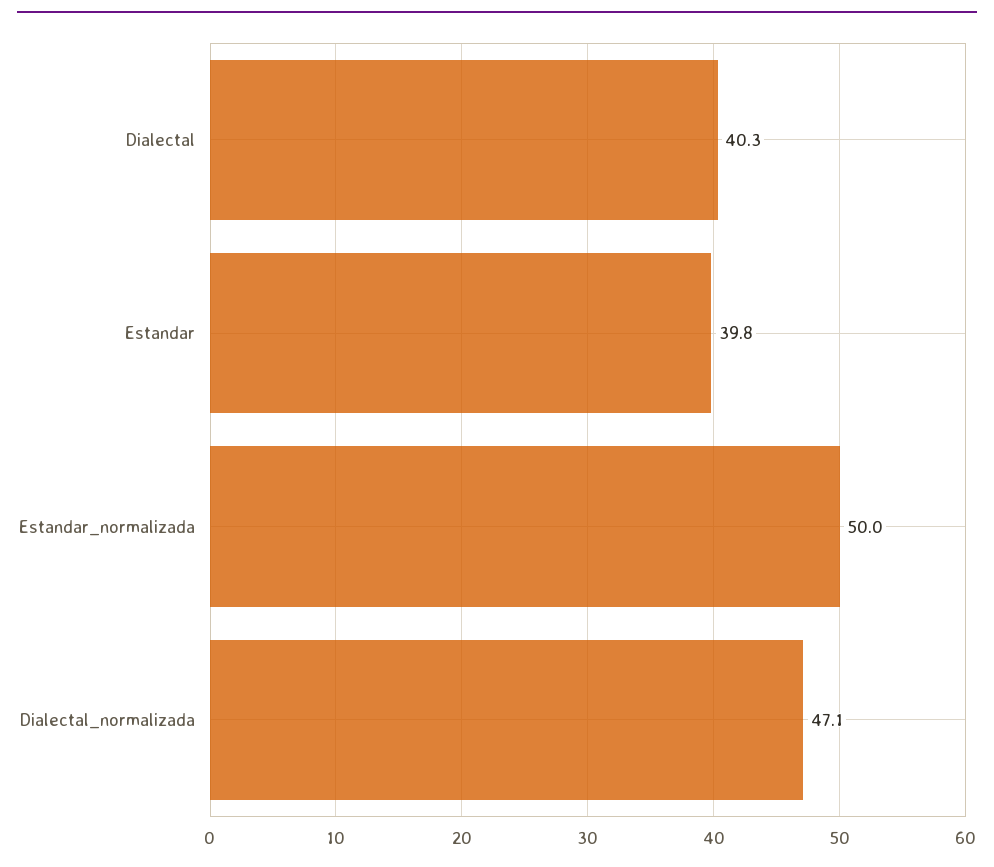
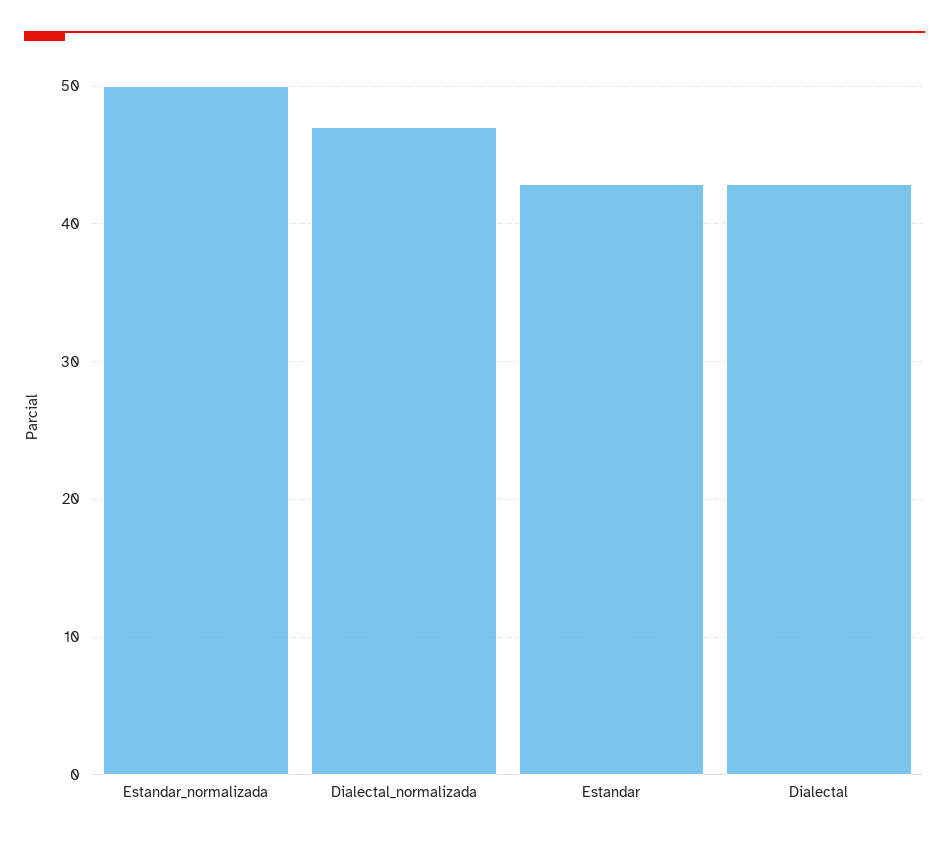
Dialectal: 40.3 -> 43
Estandar: 39.8 -> 43

